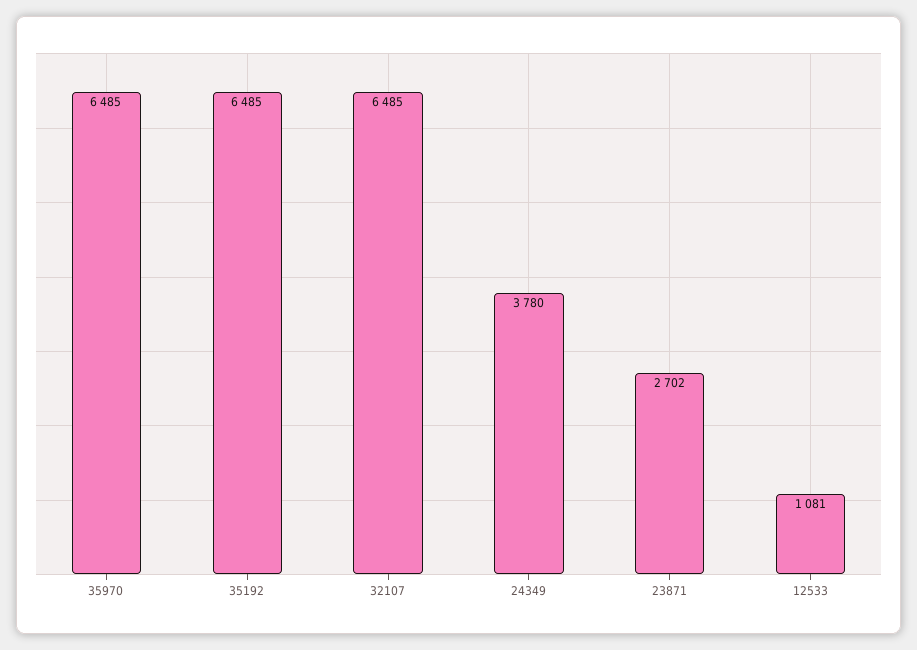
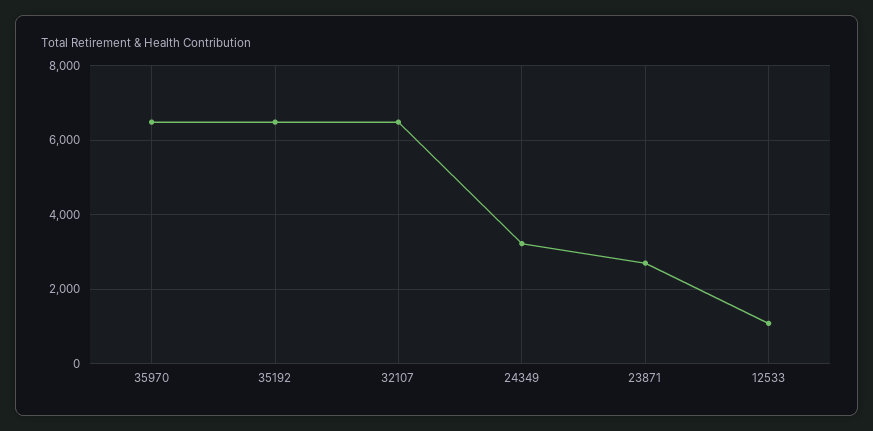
24349: 3780 -> 3200

